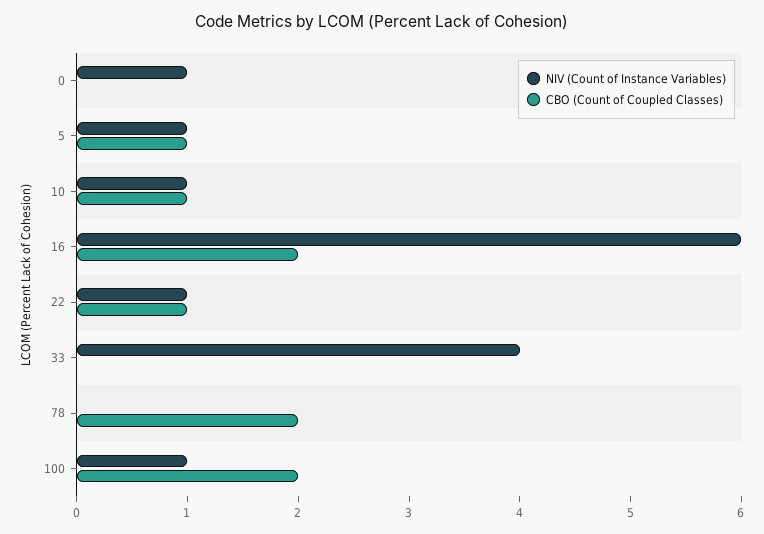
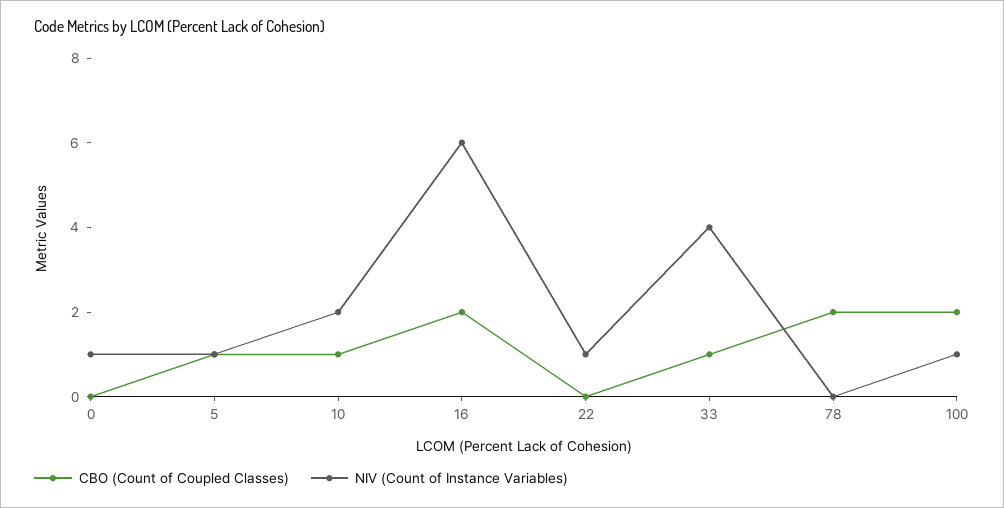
NIV (Count of Instance Variables), 10: 1 -> 2
CBO (Count of Coupled Classes), 22: 1 -> 0
CBO (Count of Coupled Classes), 33: 0 -> 1

